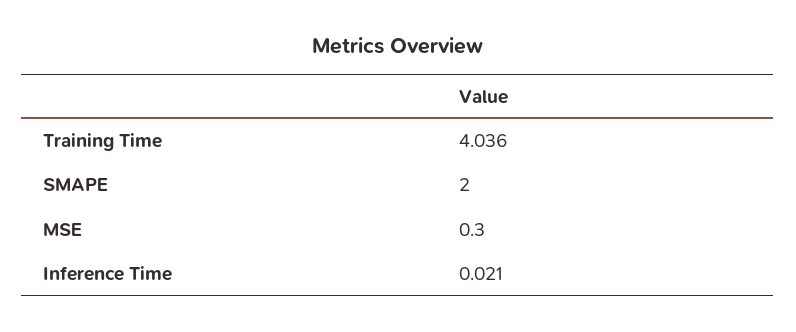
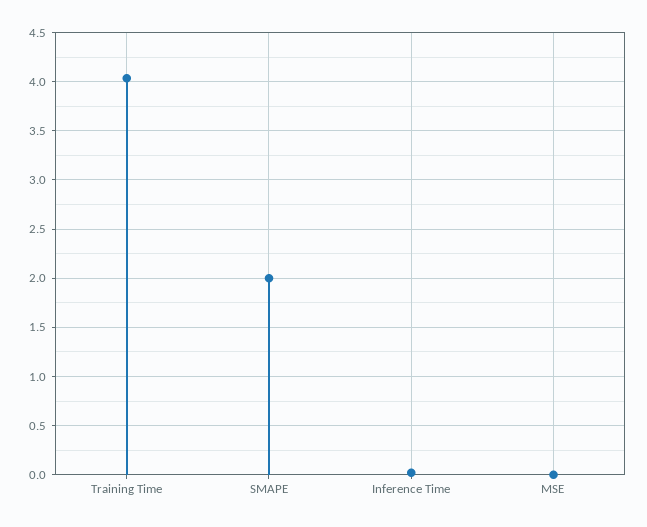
MSE: 0.3 -> 0

